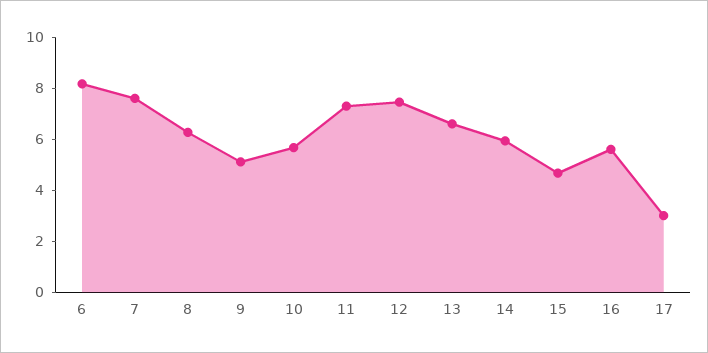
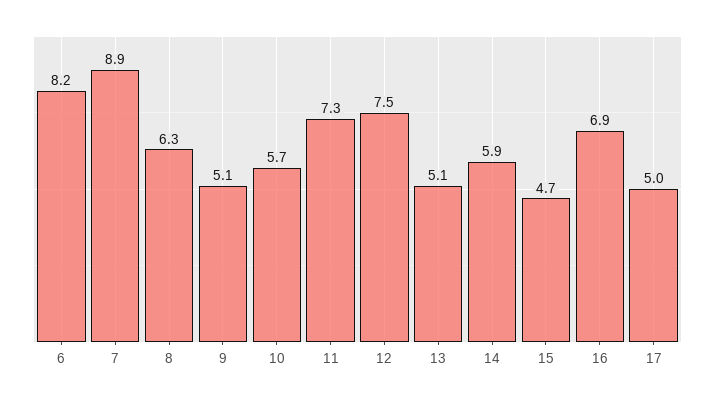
7: 7.5 -> 8.9
13: 6.5 -> 5.1
16: 5.5 -> 6.9
17: 3 -> 5

